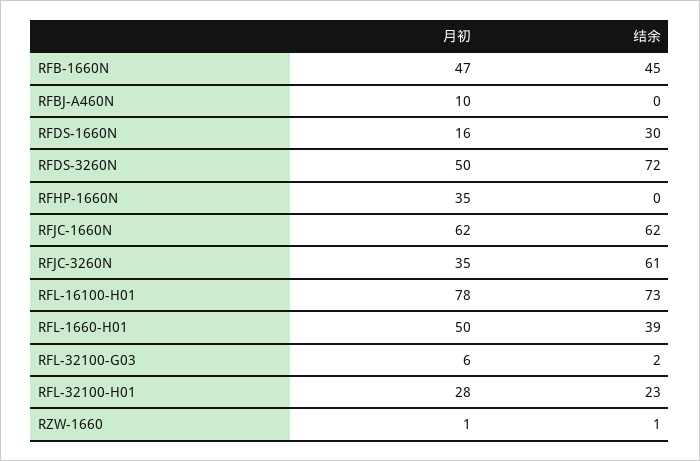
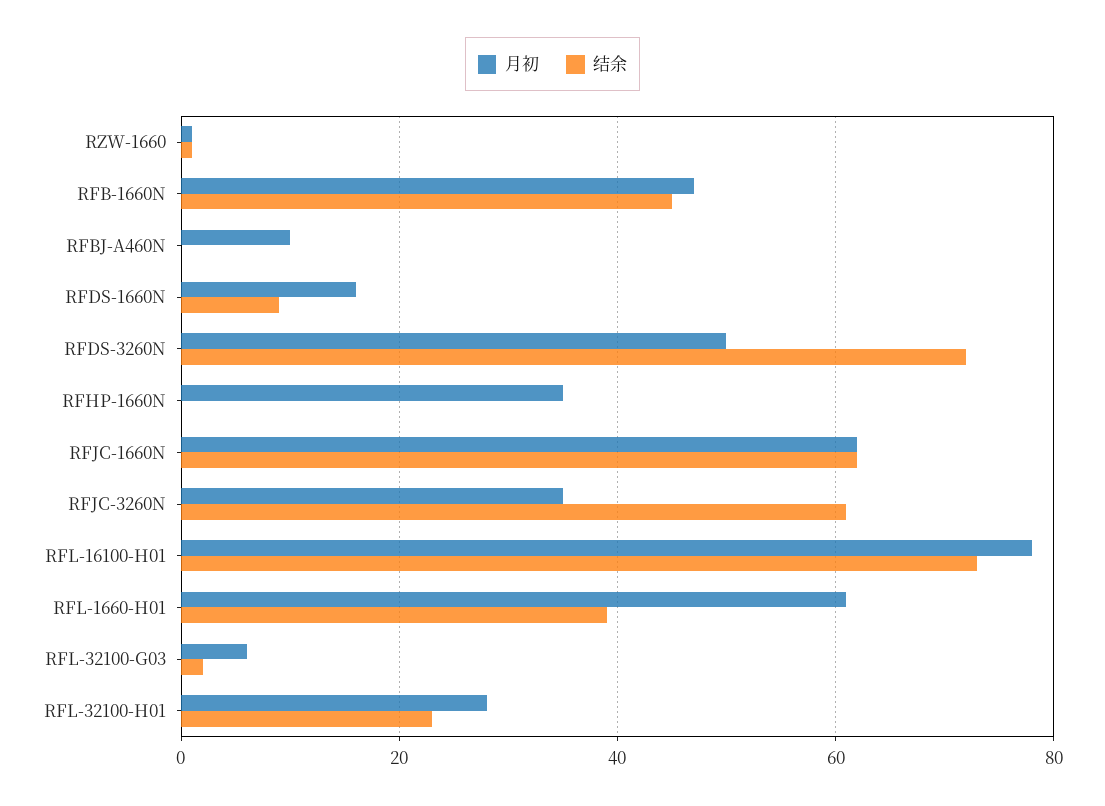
结余, RFDS-1660N: 30 -> 10
月初, RFL-1660-H01: 50 -> 60

